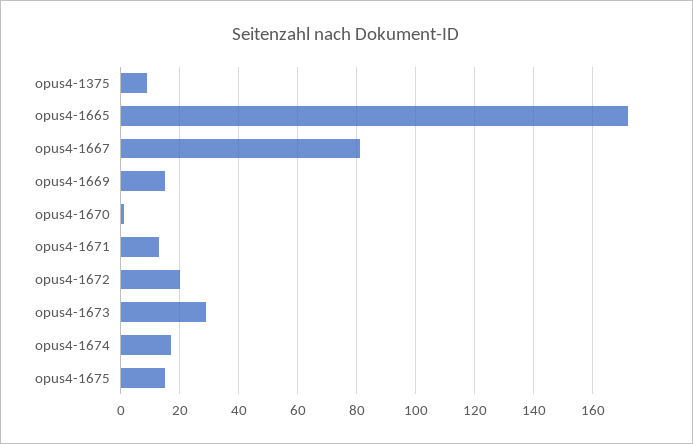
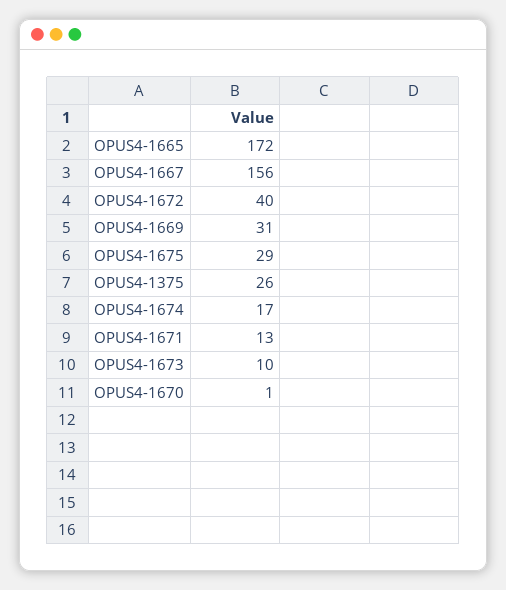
opus4-1375: 10 -> 26
opus4-1667: 80 -> 156
opus4-1669: 15 -> 31
opus4-1672: 20 -> 40
opus4-1673: 30 -> 10
opus4-1675: 15 -> 29

